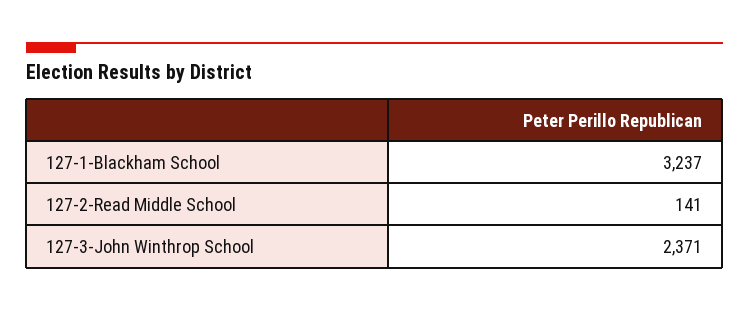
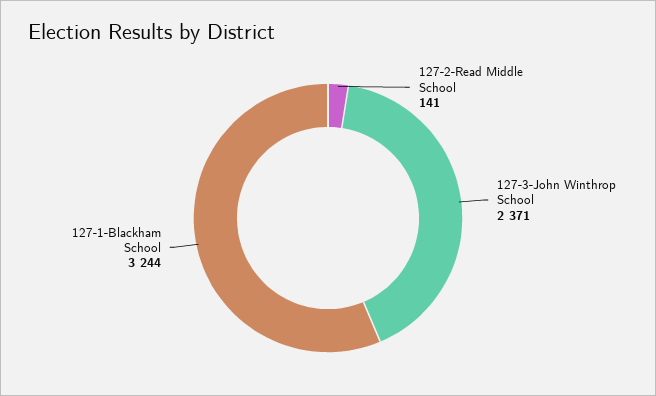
127-1-Blackham School: 3237 -> 3244

